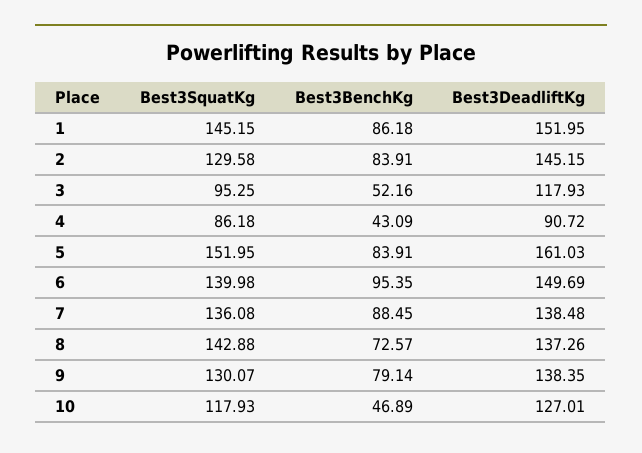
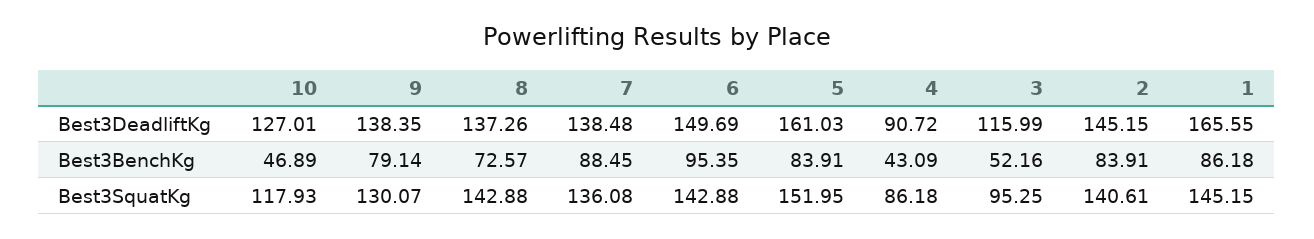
Best3DeadliftKg, 1: 151.95 -> 165.55
Best3SquatKg, 2: 129.58 -> 140.61
Best3DeadliftKg, 3: 117.93 -> 115.99
Best3SquatKg, 6: 139.98 -> 142.88

